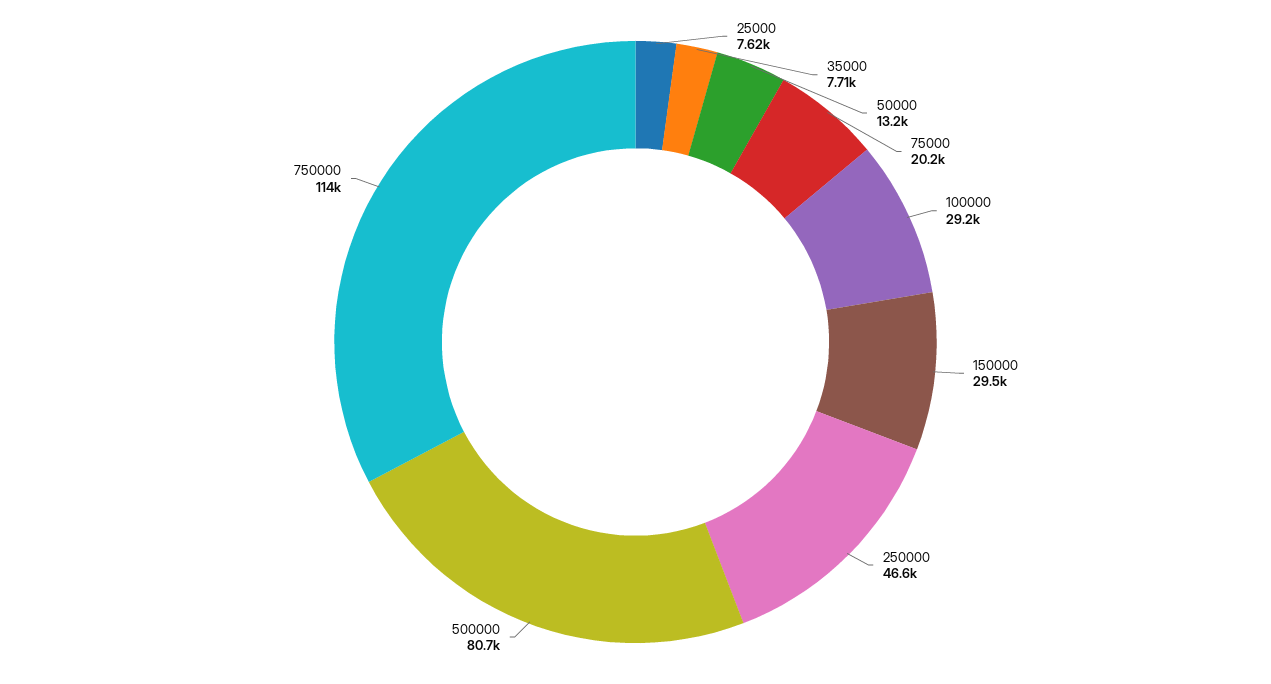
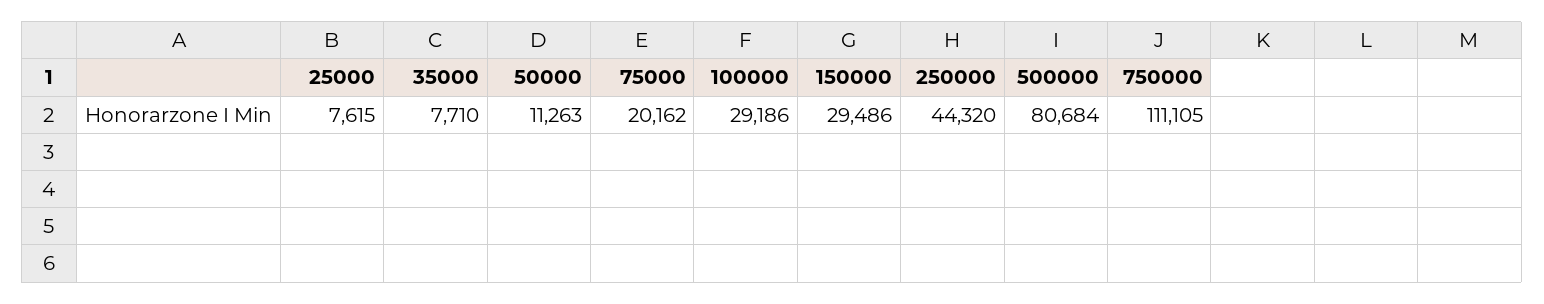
50000: 13200 -> 11263
250000: 46600 -> 44320
750000: 114000 -> 111105

